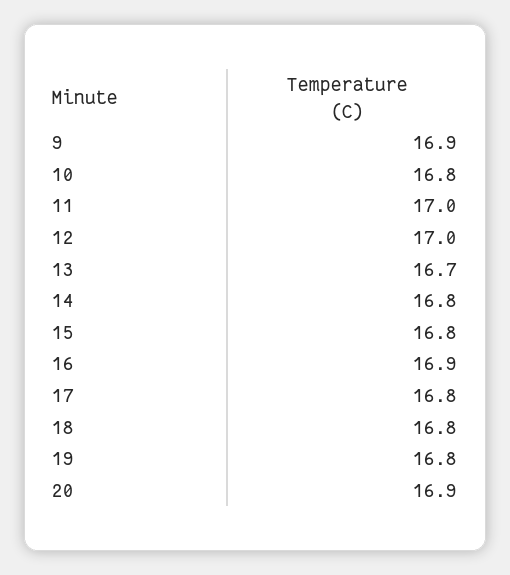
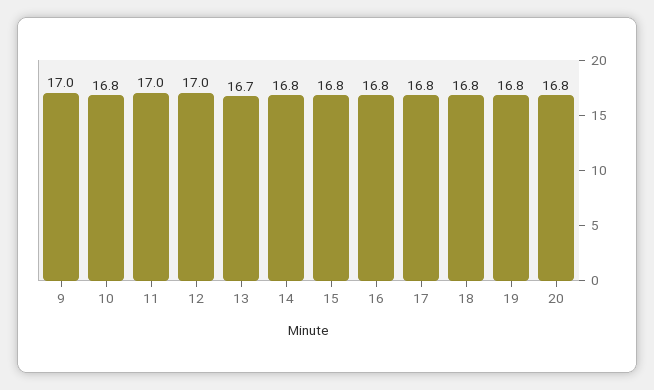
9: 16.9 -> 17
16: 16.9 -> 16.8
20: 16.9 -> 16.8

